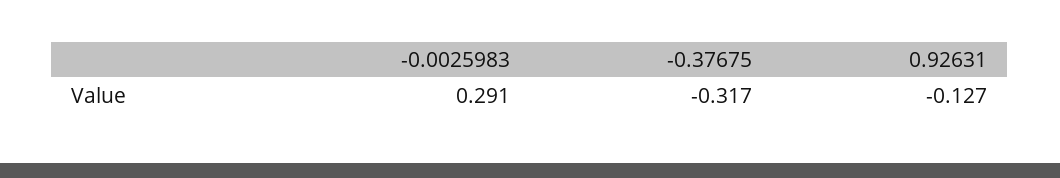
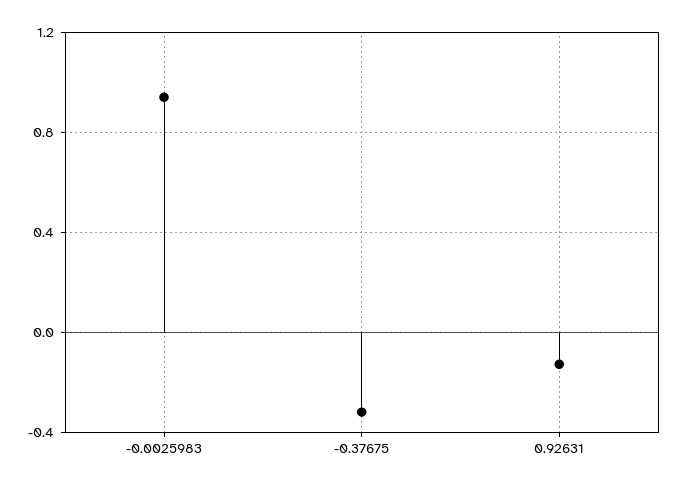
-0.0025983: 0.291 -> 0.95

